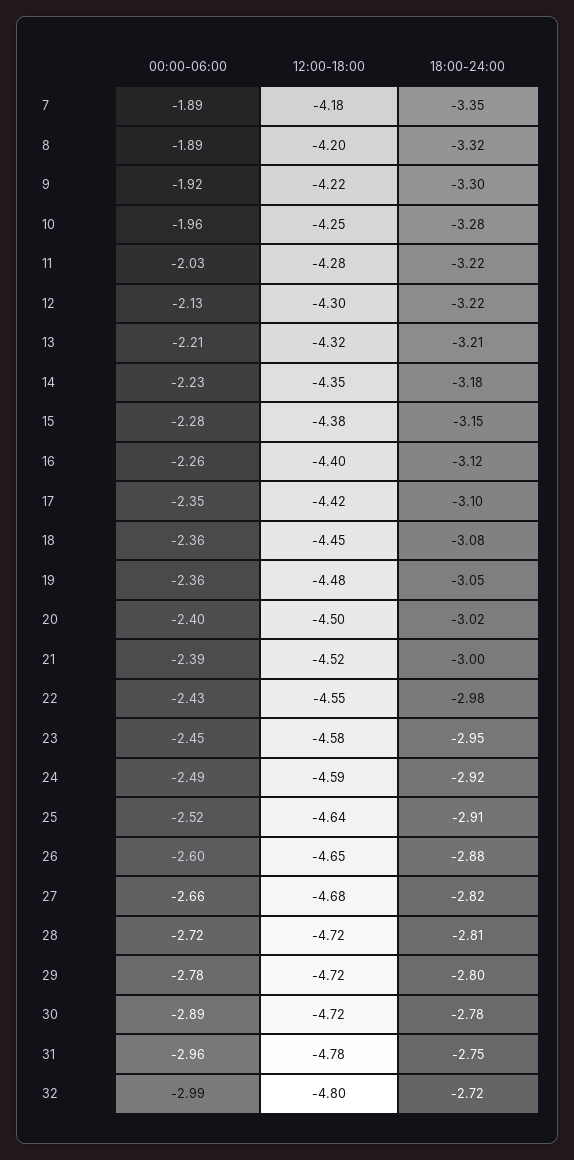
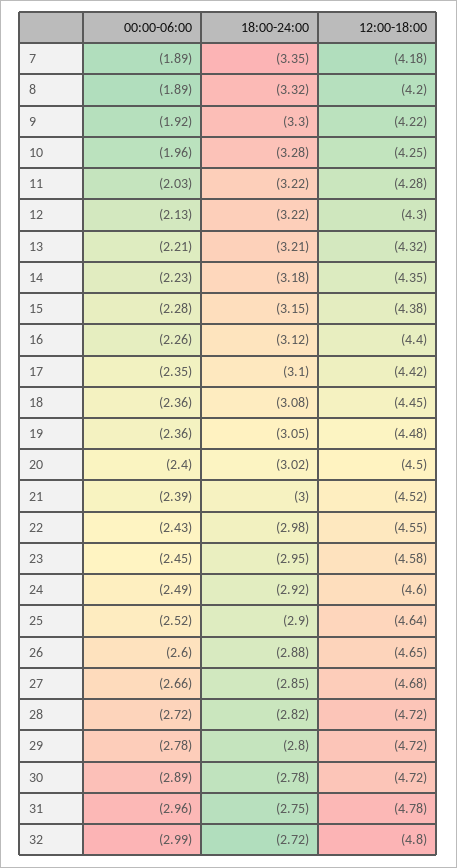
12:00-18:00, 24: -4.59 -> -4.6
18:00-24:00, 25: -2.91 -> -2.9
18:00-24:00, 27: -2.82 -> -2.85
18:00-24:00, 28: -2.81 -> -2.82

